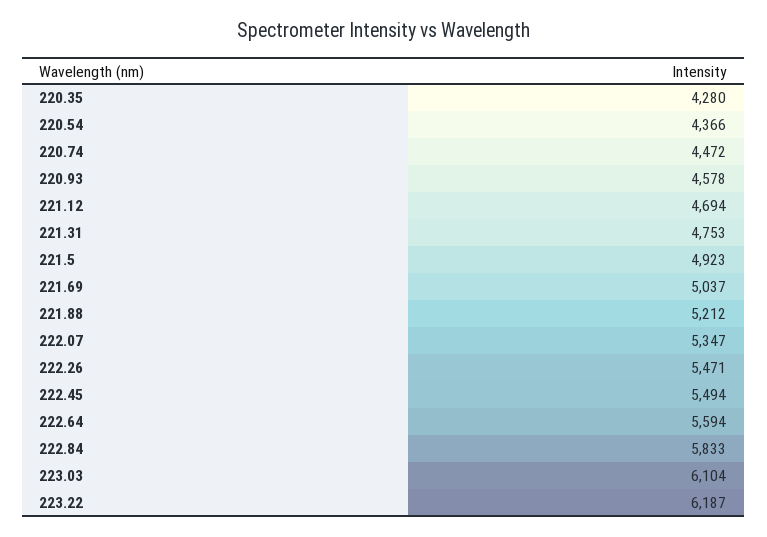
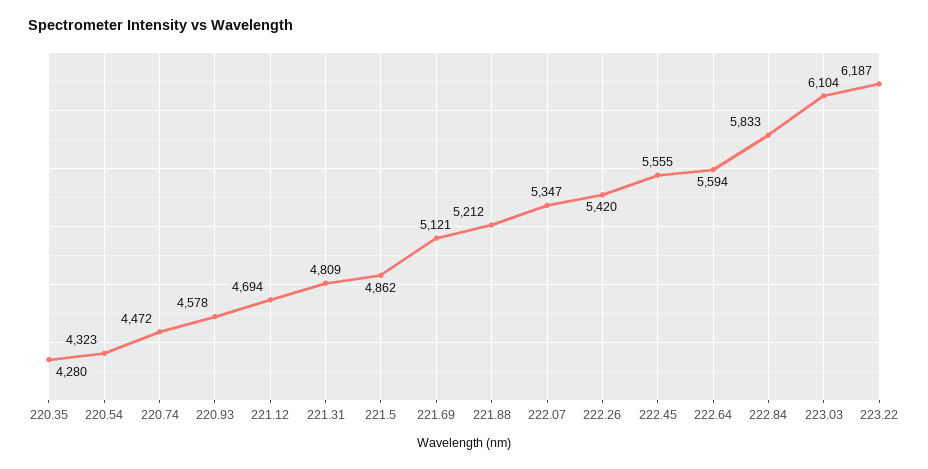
220.54: 4366 -> 4323
221.31: 4753 -> 4809
221.5: 4923 -> 4862
221.69: 5037 -> 5121
222.26: 5471 -> 5420
222.45: 5494 -> 5555

